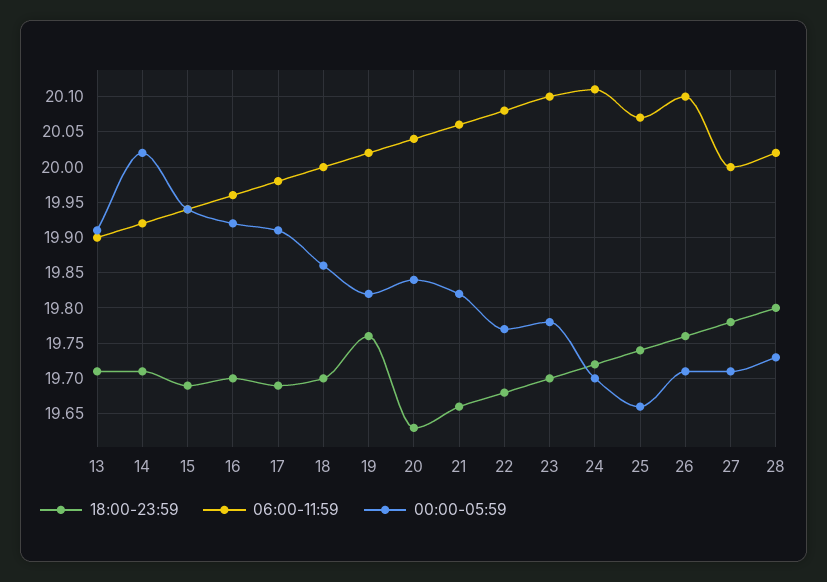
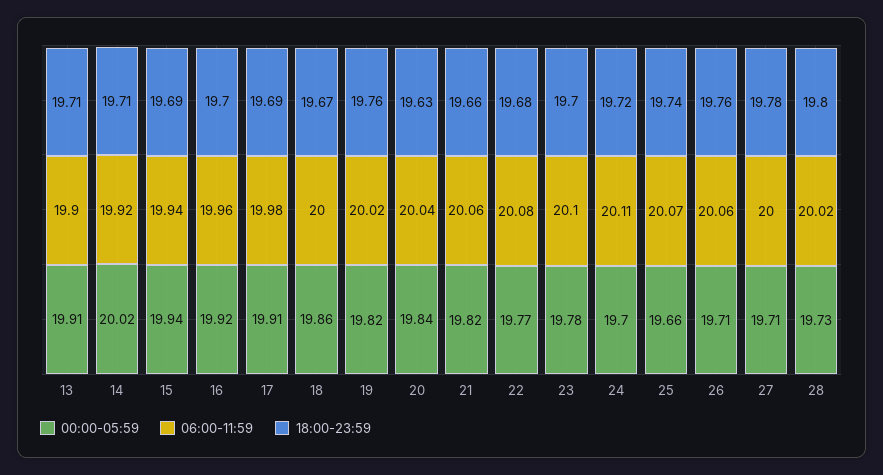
18:00-23:59, 18: 19.7 -> 19.67
06:00-11:59, 26: 20.1 -> 20.06

